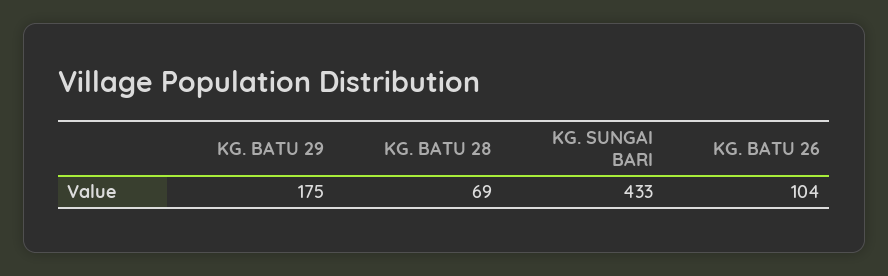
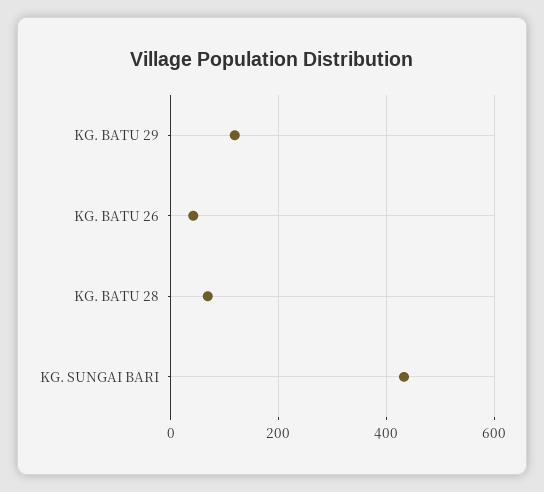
KG. BATU 29: 175 -> 120
KG. BATU 26: 104 -> 40

